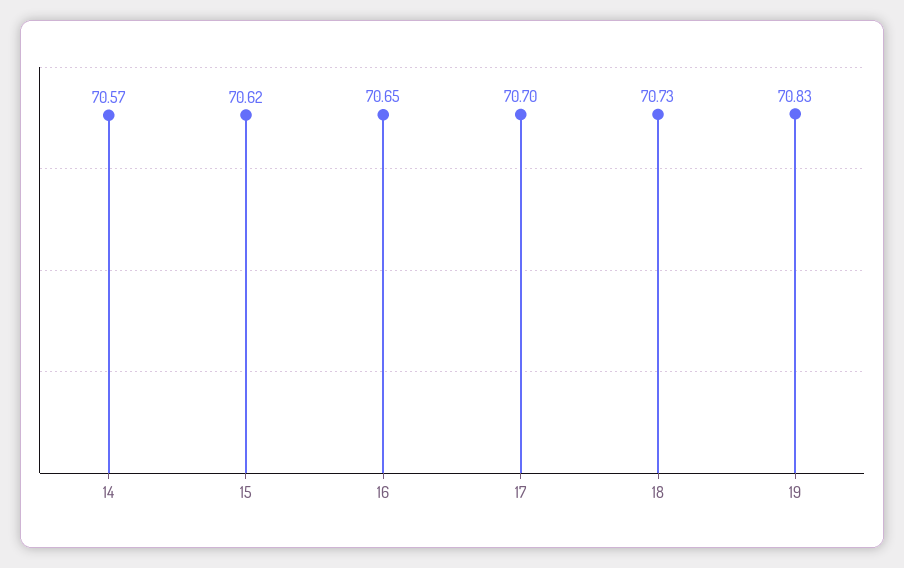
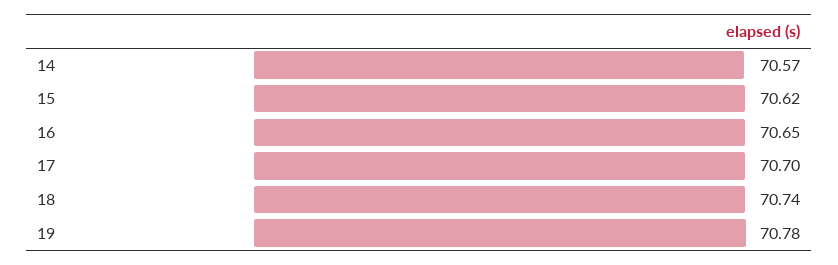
18: 70.73 -> 70.74
19: 70.83 -> 70.78

